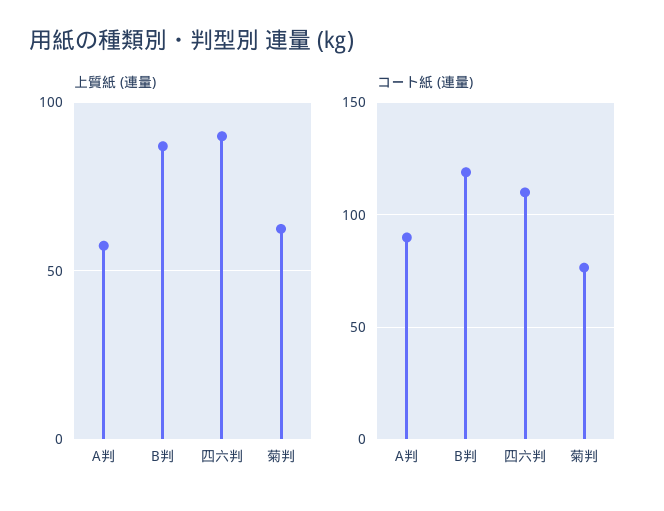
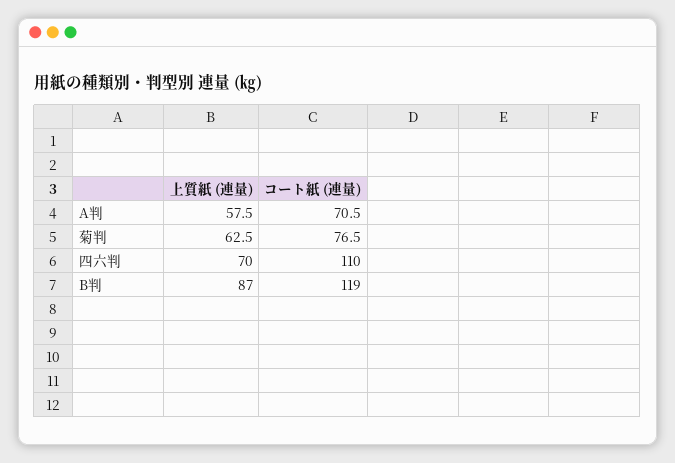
上質紙 (連量), 四六判: 90 -> 70
コート紙 (連量), A判: 90 -> 70.5

